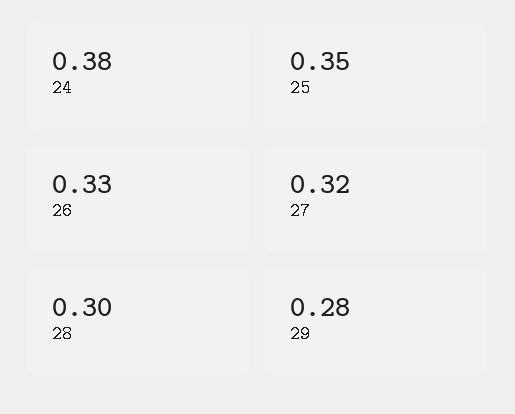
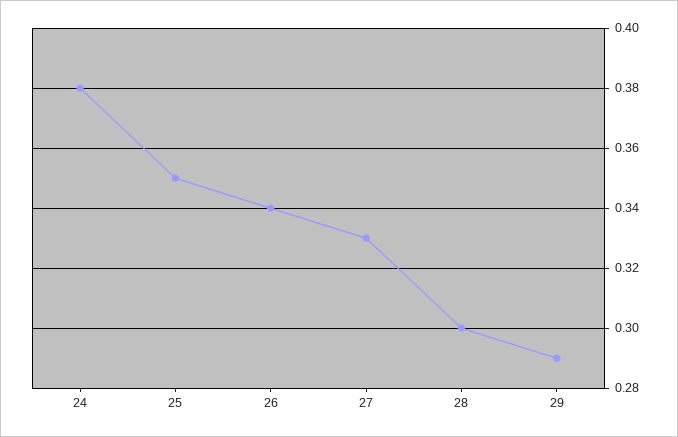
26: 0.33 -> 0.34
27: 0.32 -> 0.33
29: 0.28 -> 0.29

